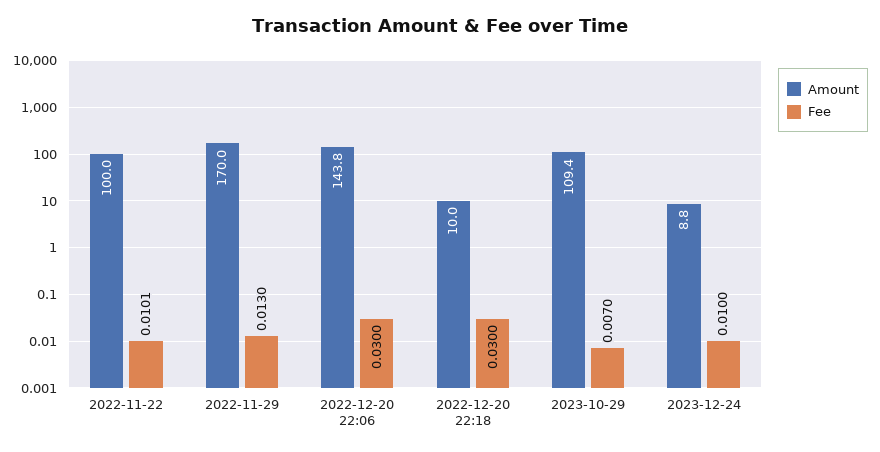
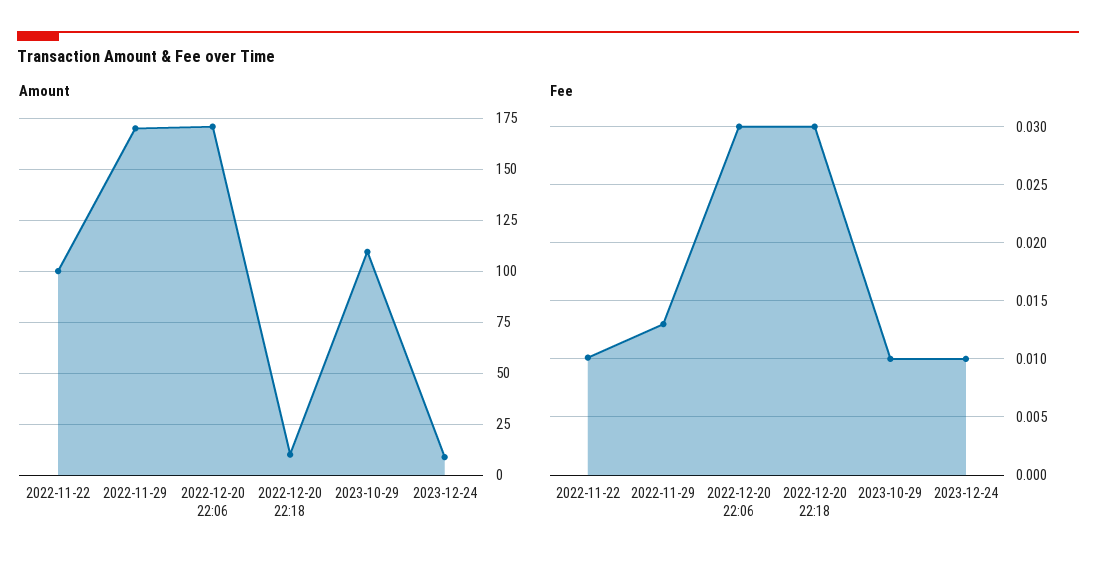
Amount, 2022-12-20 22:06: 143.8 -> 170
Fee, 2023-10-29: 0.007 -> 0.01

